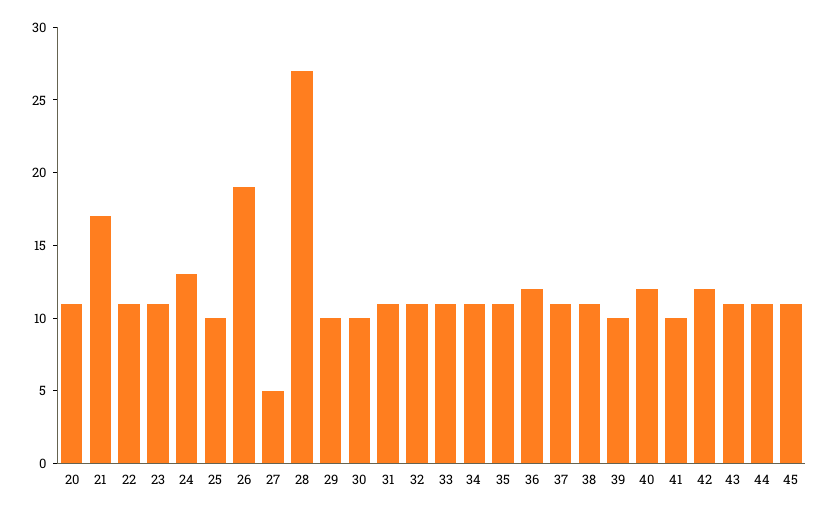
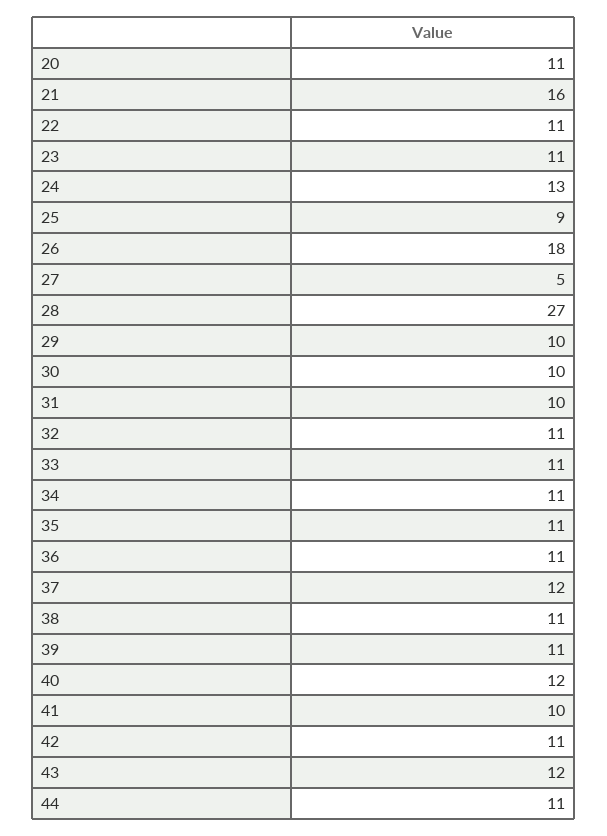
21: 17 -> 16
25: 10 -> 9
26: 19 -> 18
31: 11 -> 10
36: 12 -> 11
37: 11 -> 12
39: 10 -> 11
42: 12 -> 11
43: 11 -> 12
45: 11 -> none

